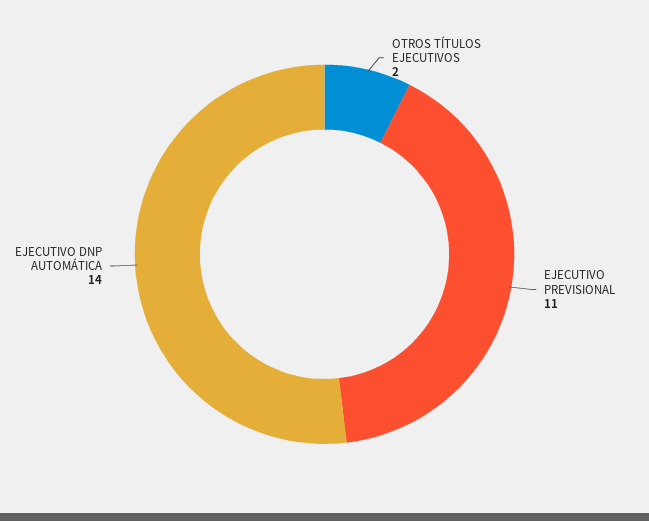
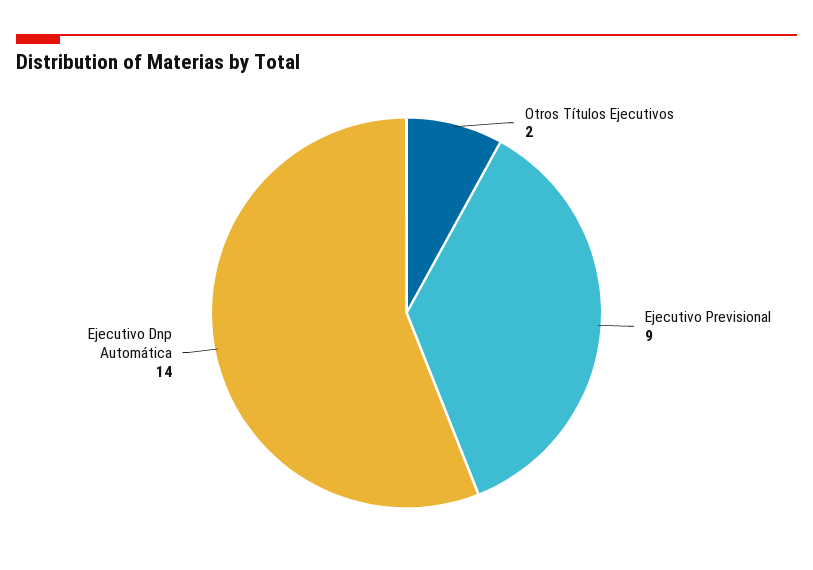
EJECUTIVO PREVISIONAL: 11 -> 9

